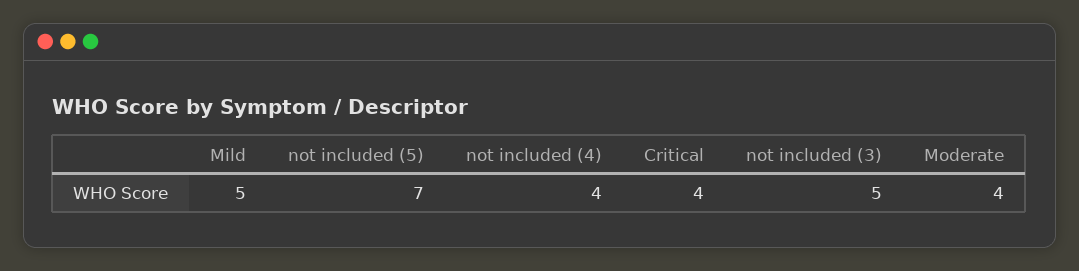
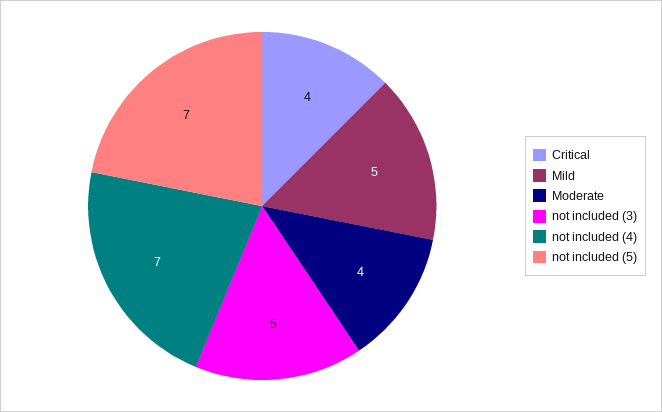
not included (4): 4 -> 7

